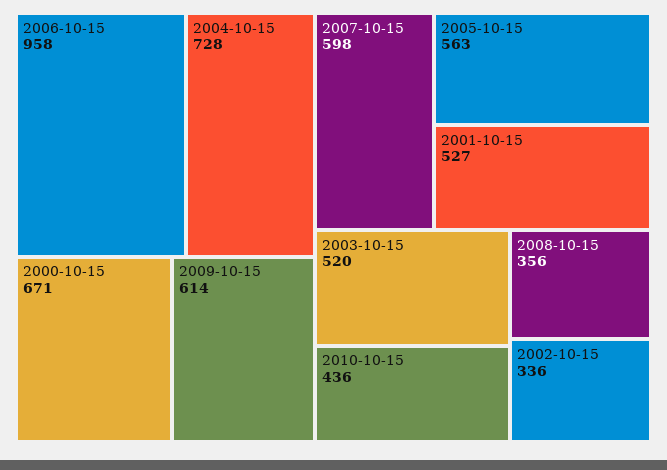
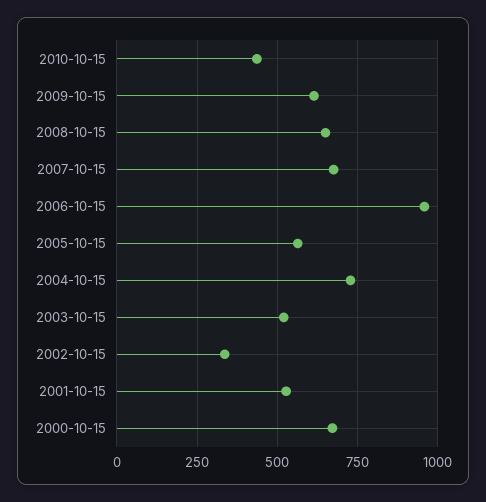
2007-10-15: 598 -> 675
2008-10-15: 356 -> 650

